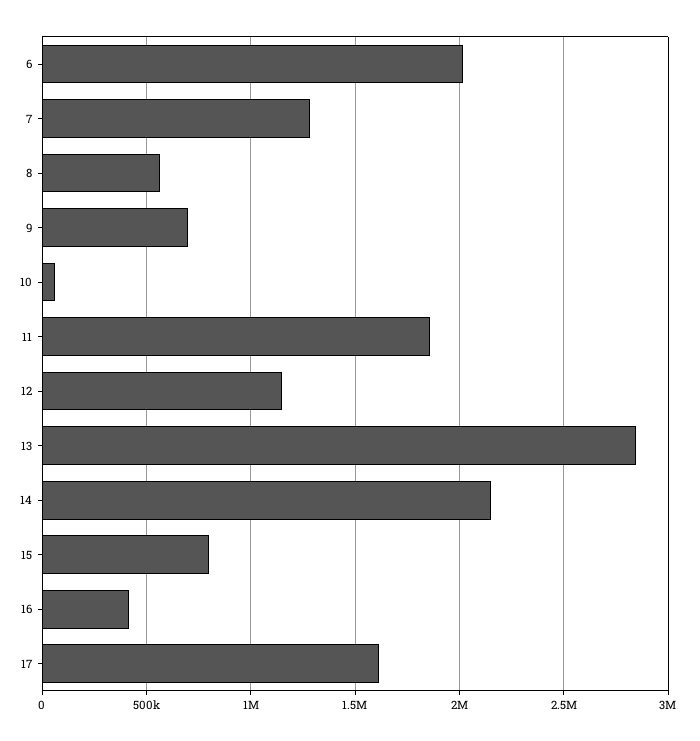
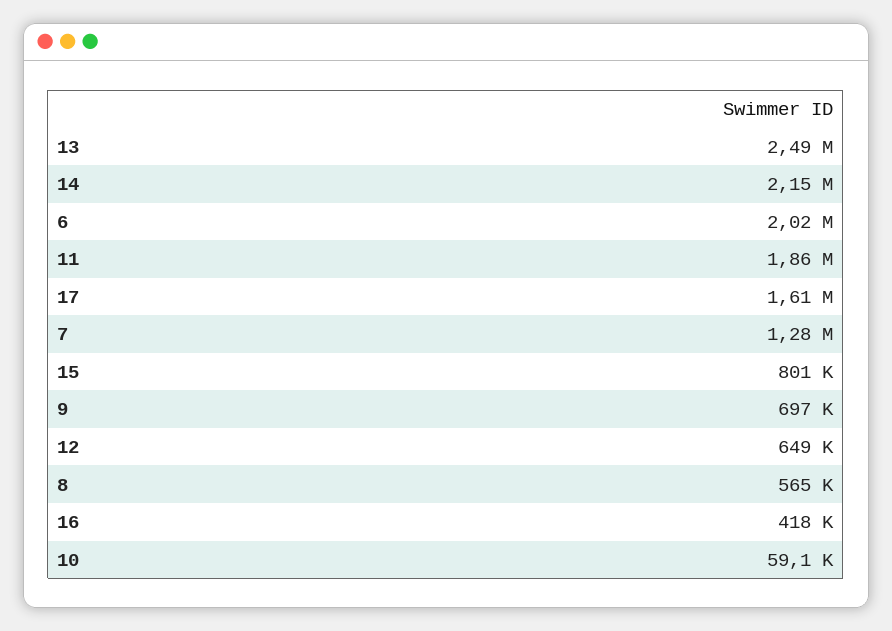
12: 1150000 -> 649000
13: 2850000 -> 2490000

